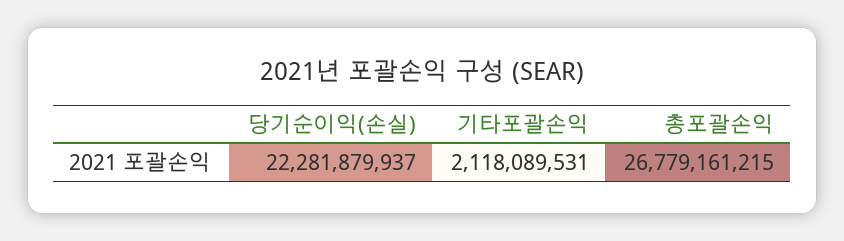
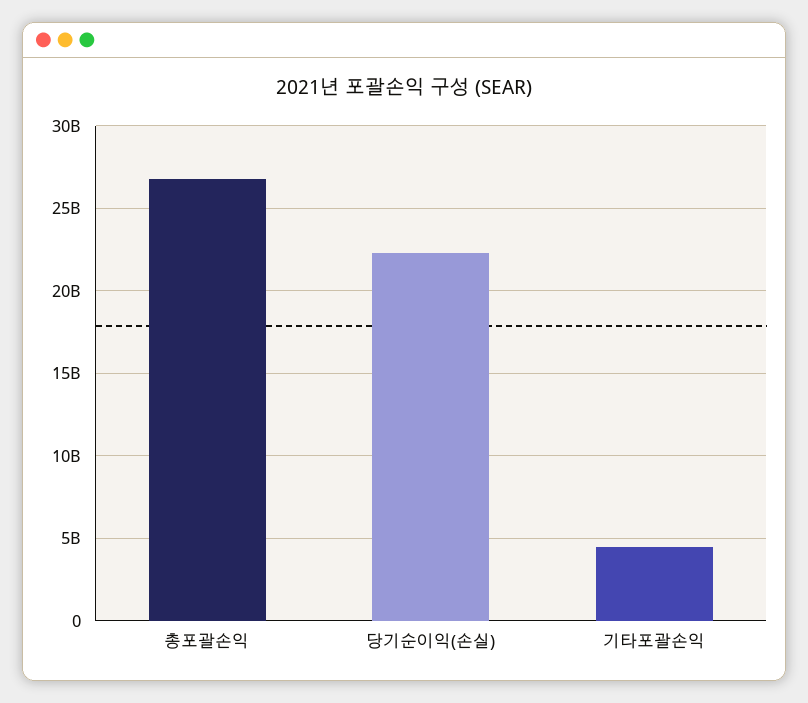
기타포괄손익: 2118089531 -> 4500000000

